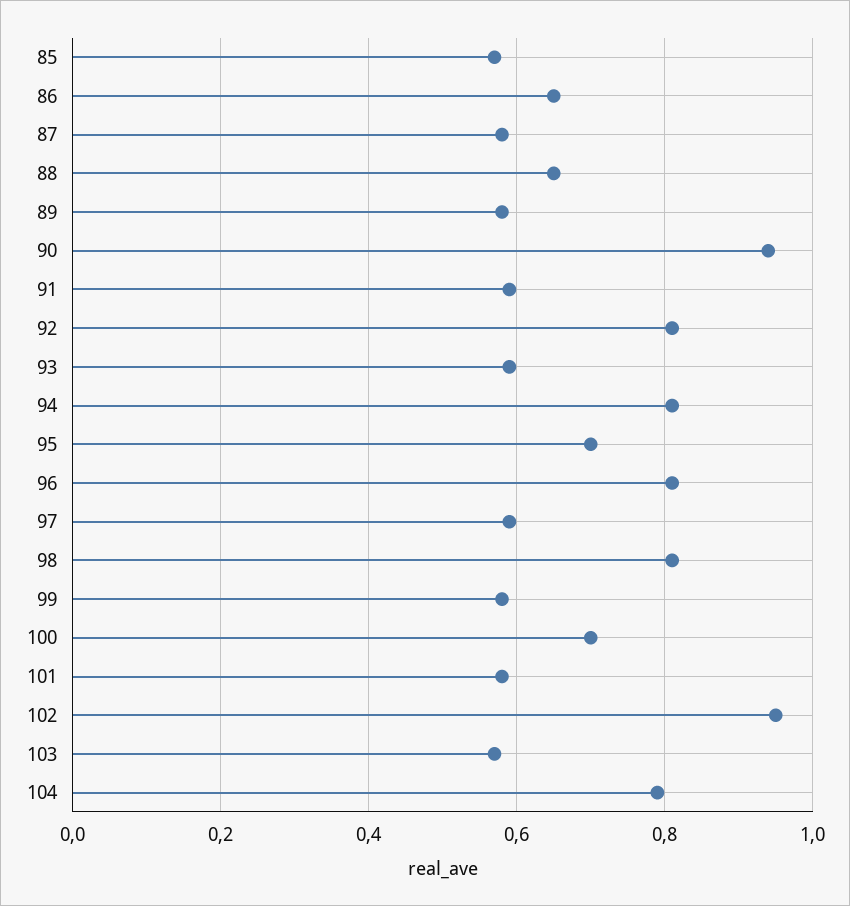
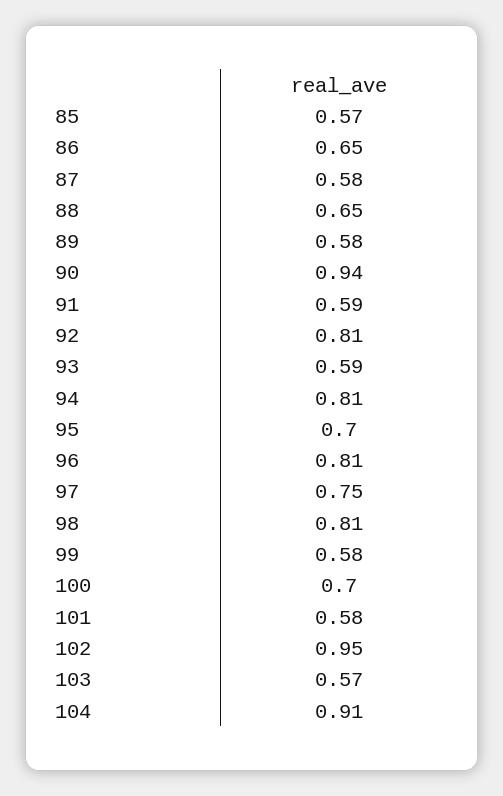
97: 0.6 -> 0.75
104: 0.8 -> 0.91

